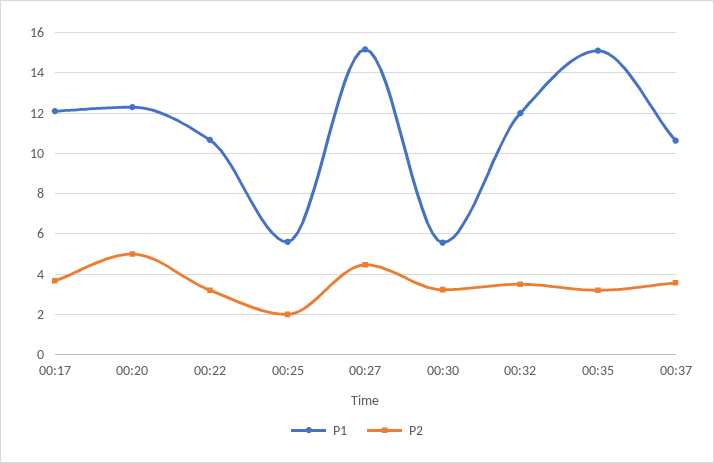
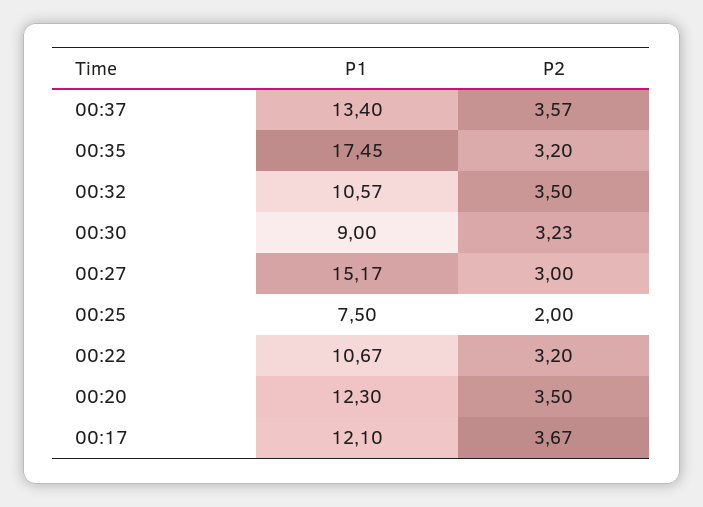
P2, 00:20: 5 -> 3.5
P1, 00:25: 5.5 -> 7.5
P2, 00:27: 4.5 -> 3
P1, 00:30: 5.5 -> 9
P1, 00:32: 12 -> 10.57
P1, 00:35: 15 -> 17.45
P1, 00:37: 10.5 -> 13.4

